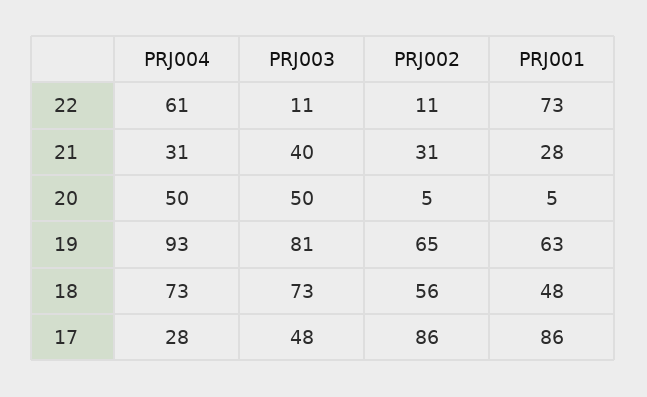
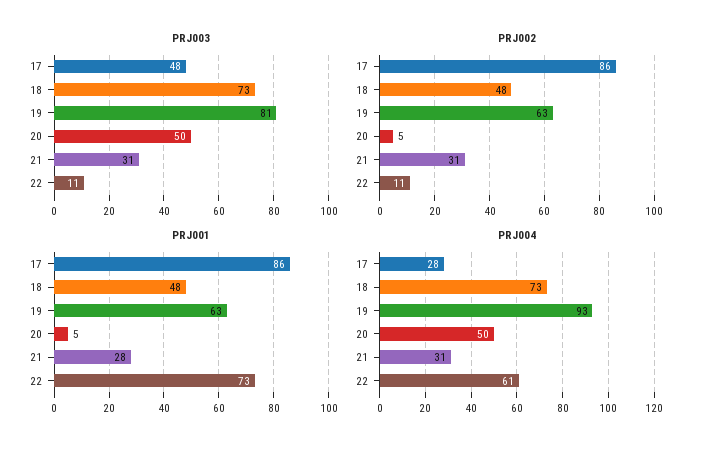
PRJ003, 21: 40 -> 31
PRJ002, 19: 65 -> 63
PRJ002, 18: 56 -> 48

